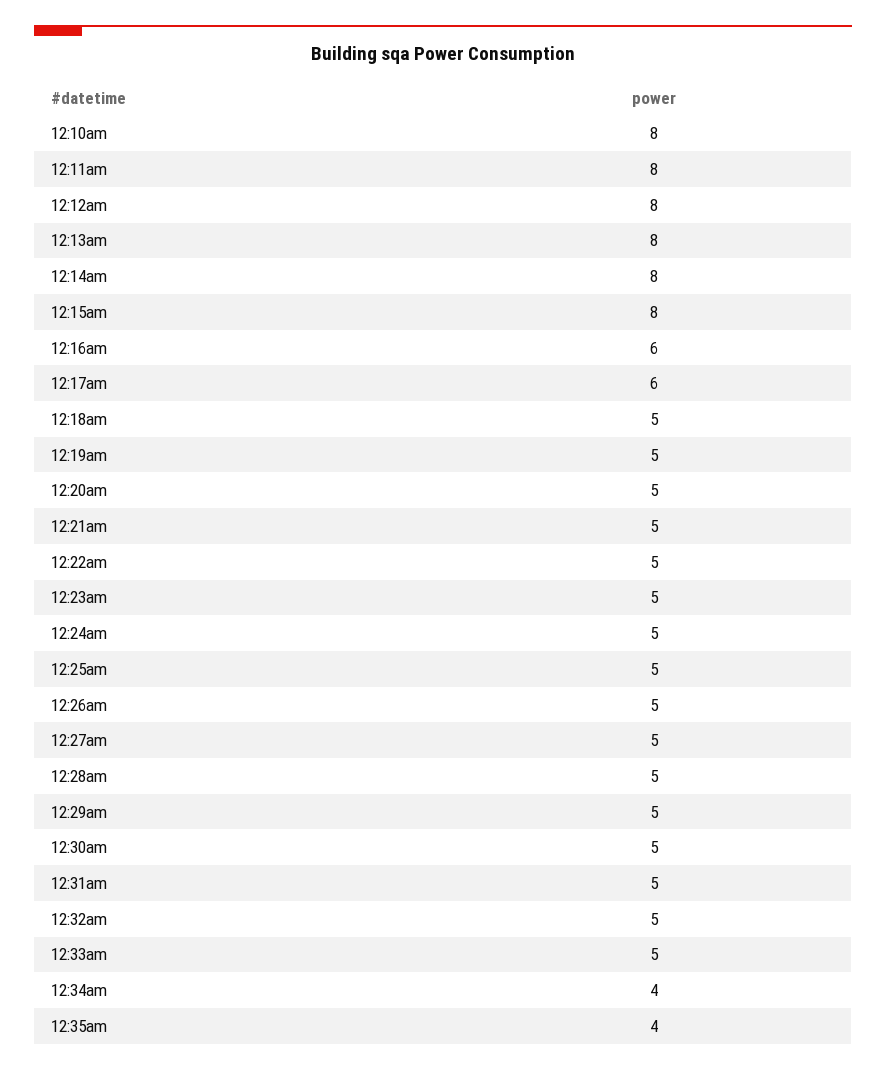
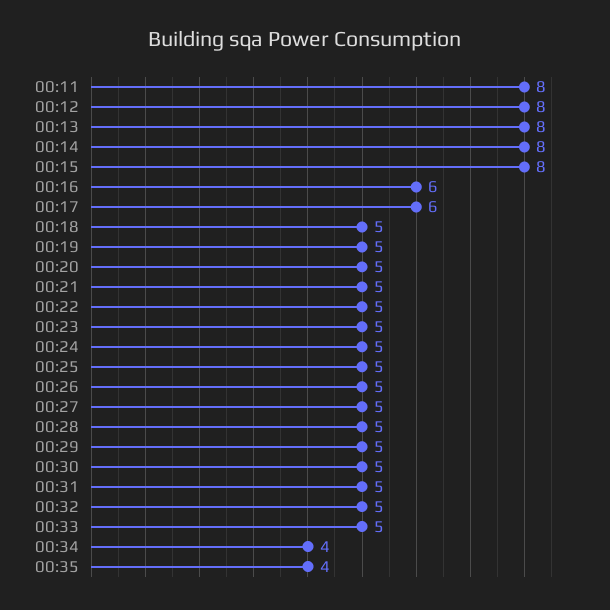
12:10am: 8 -> none

